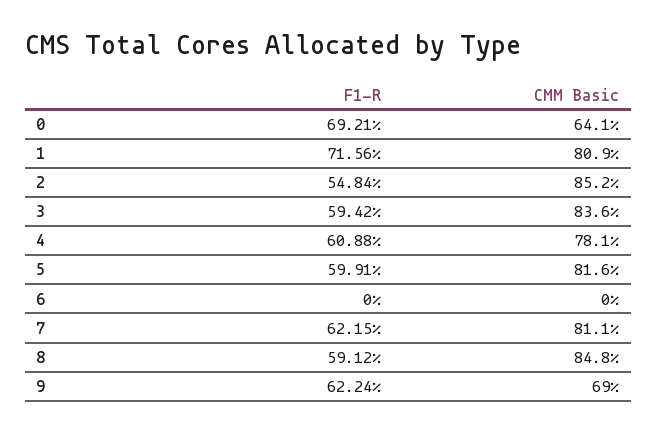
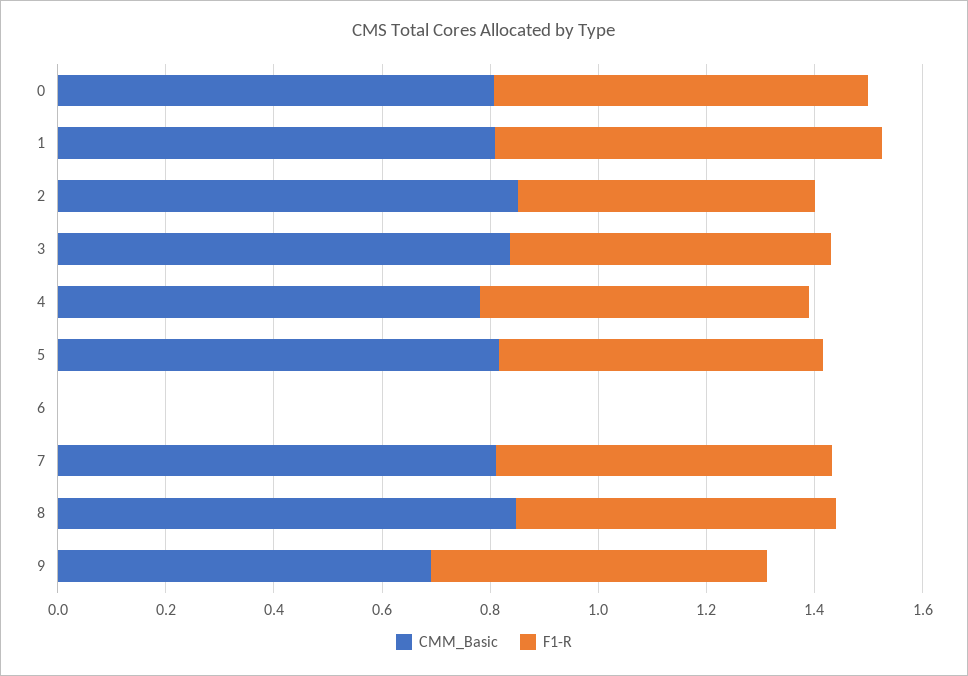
CMM Basic, 0: 0.641 -> 0.8

